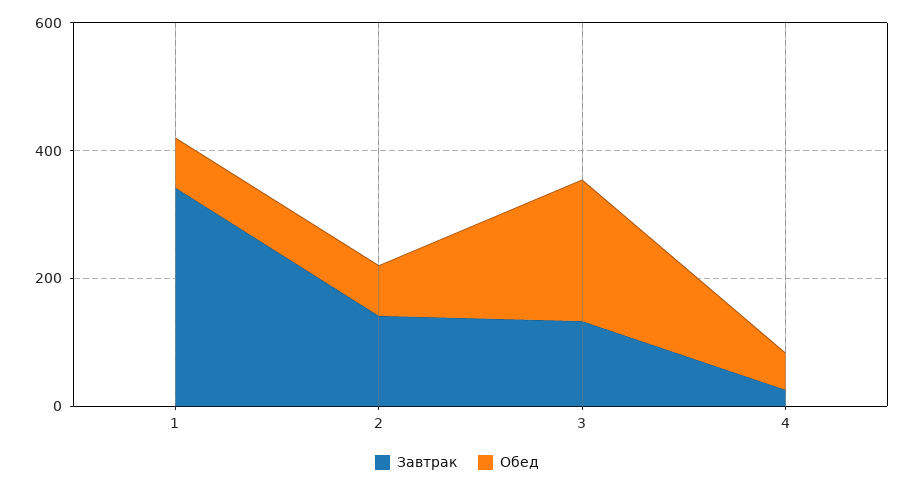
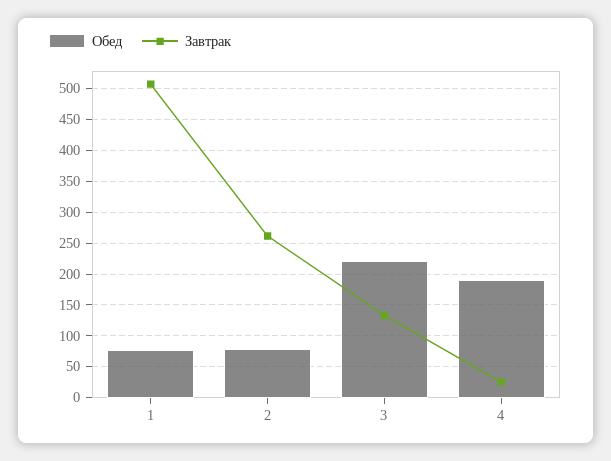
Завтрак, 1: 350 -> 510
Завтрак, 2: 150 -> 260
Обед, 4: 50 -> 190

